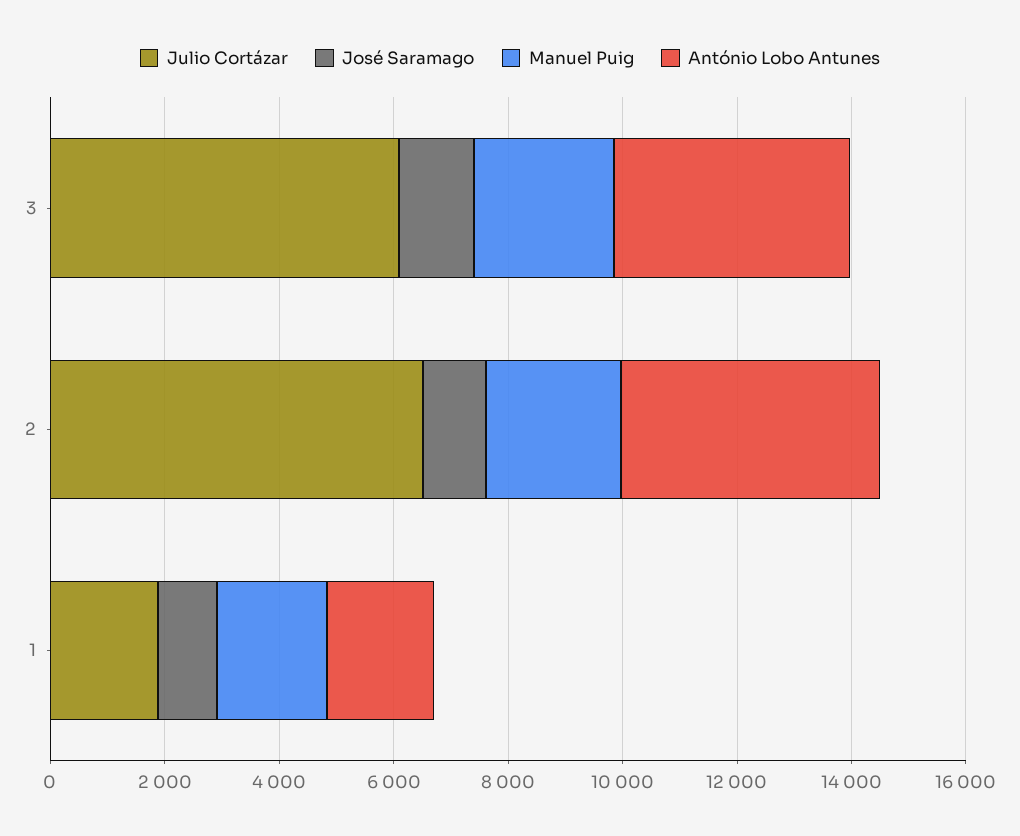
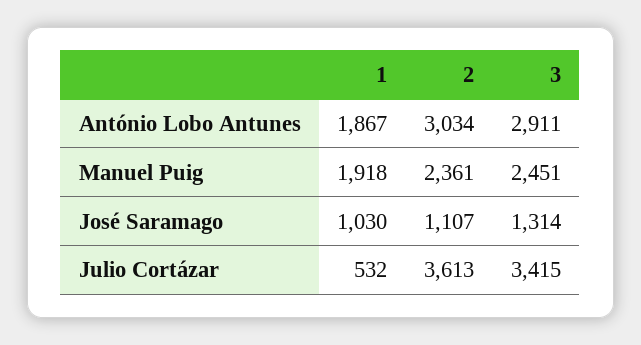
Julio Cortázar, 3: 6000 -> 3415
António Lobo Antunes, 3: 4000 -> 2911
Julio Cortázar, 2: 6500 -> 3613
António Lobo Antunes, 2: 4500 -> 3034
Julio Cortázar, 1: 2000 -> 532

